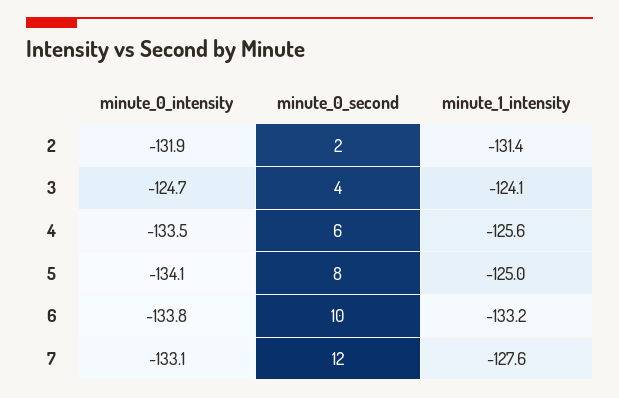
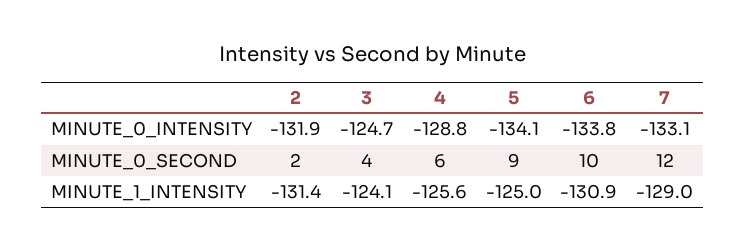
minute_0_intensity, 4: -133.5 -> -128.8
minute_0_second, 5: 8 -> 9
minute_1_intensity, 6: -133.2 -> -130.9
minute_1_intensity, 7: -127.6 -> -129

